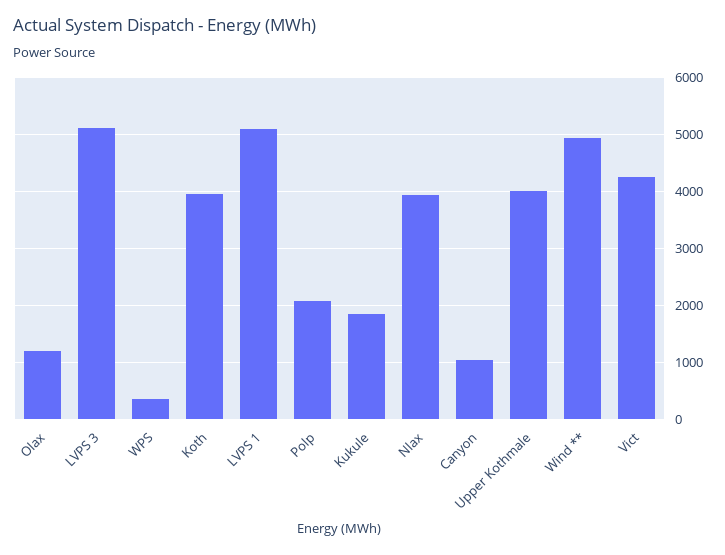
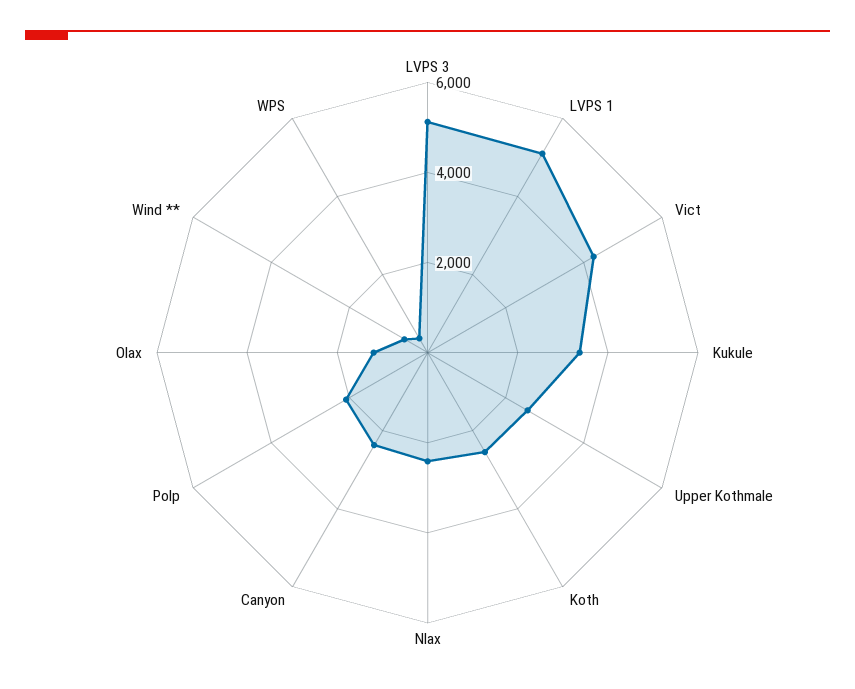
Koth: 4000 -> 2500
Kukule: 1800 -> 3500
Nlax: 4000 -> 2500
Canyon: 1000 -> 2500
Upper Kothmale: 4000 -> 2500
Wind **: 5000 -> 500

